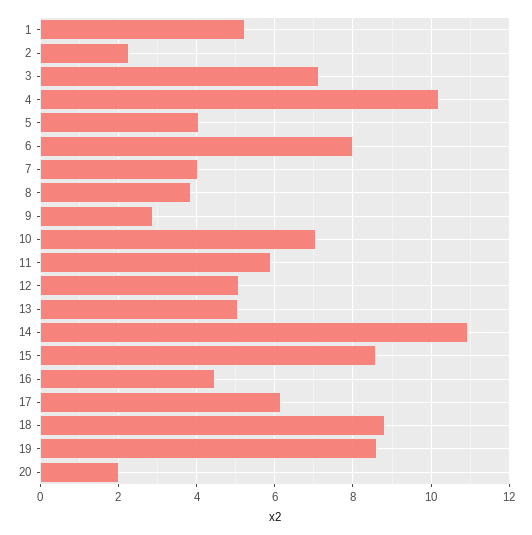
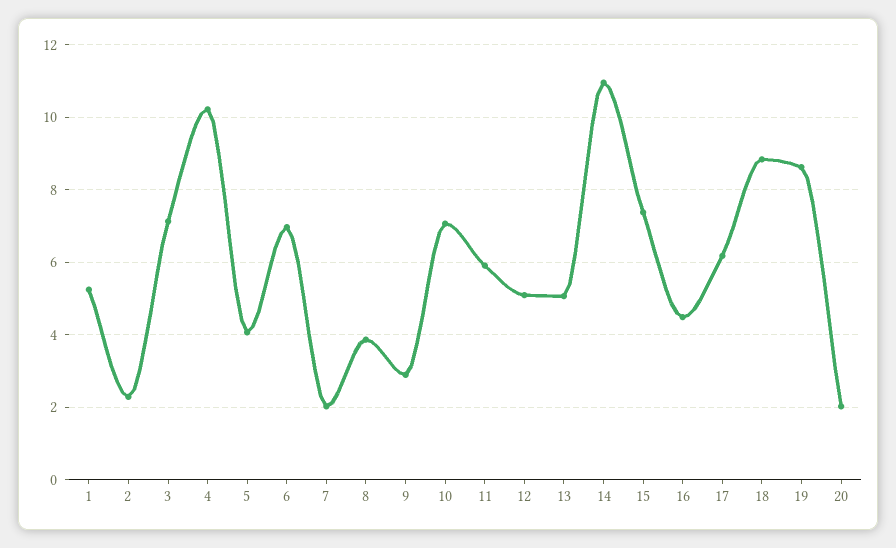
6: 8 -> 7
7: 4 -> 2
15: 8.6 -> 7.4

